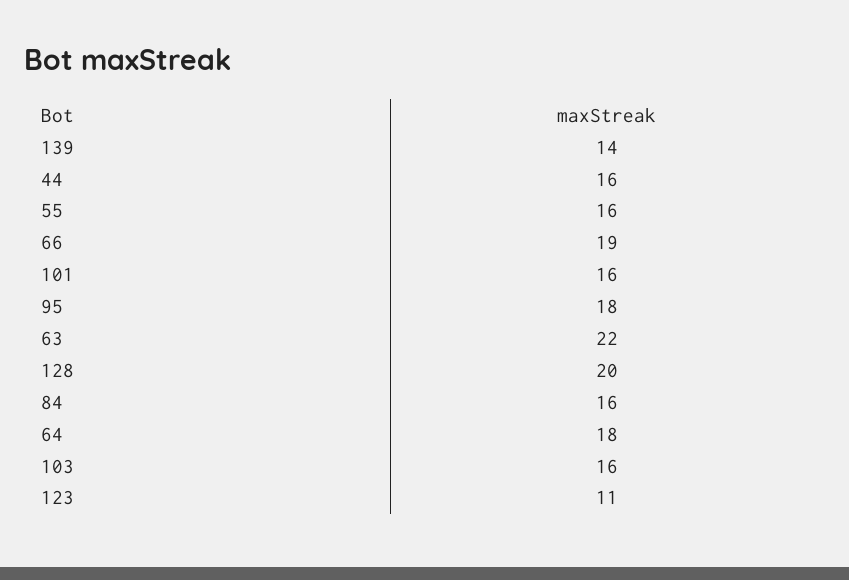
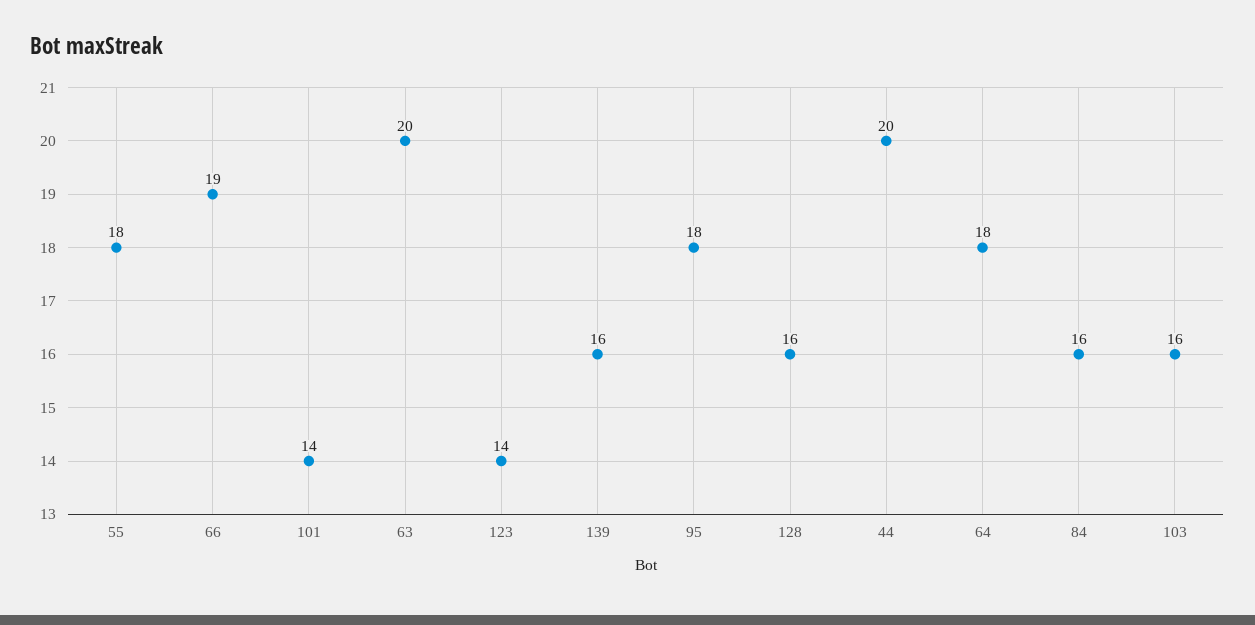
139: 14 -> 16
44: 16 -> 20
55: 16 -> 18
101: 16 -> 14
63: 22 -> 20
128: 20 -> 16
123: 11 -> 14

